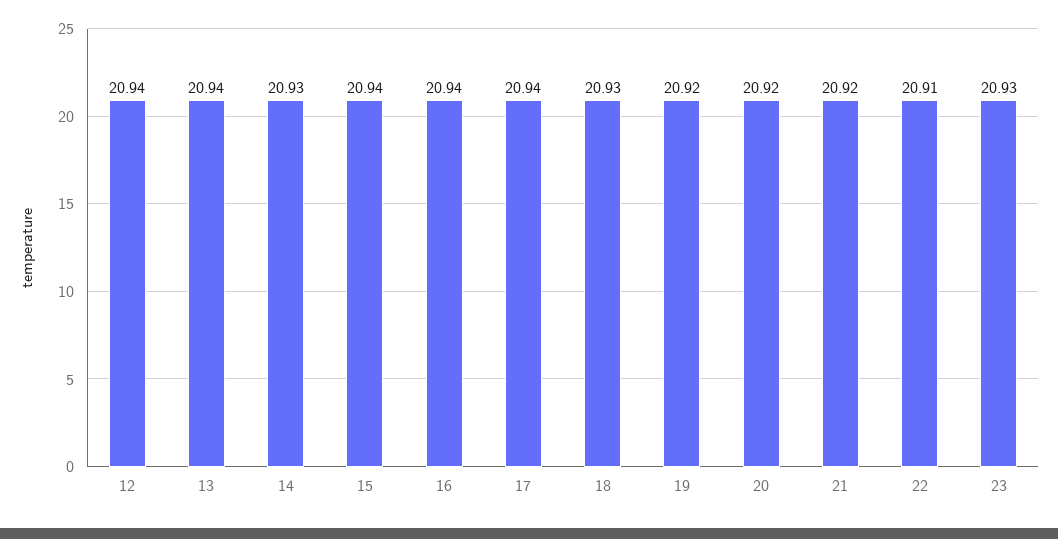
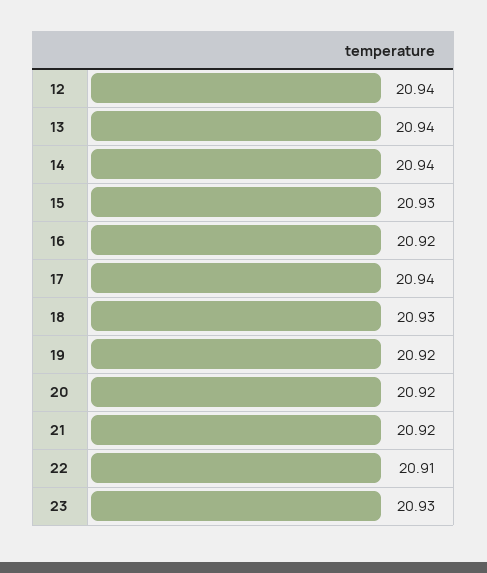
14: 20.93 -> 20.94
15: 20.94 -> 20.93
16: 20.94 -> 20.92

